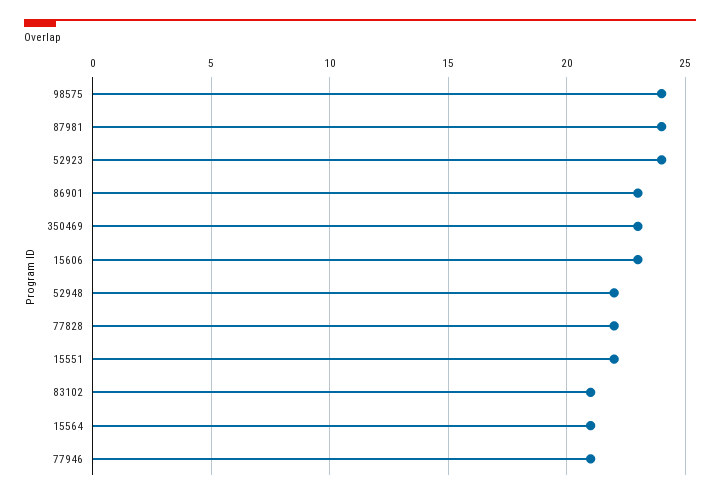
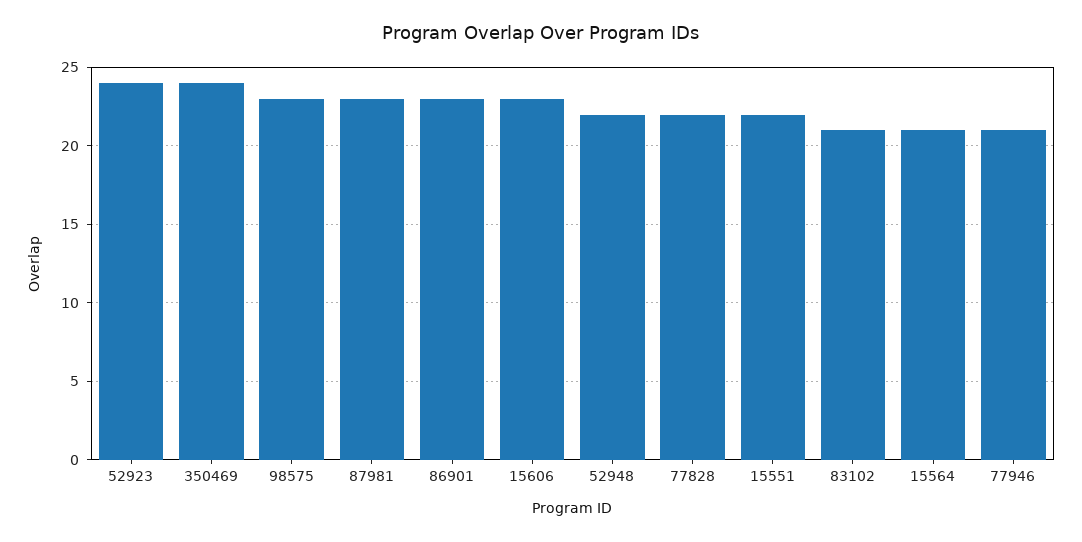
98575: 24 -> 23
87981: 24 -> 23
350469: 23 -> 24

